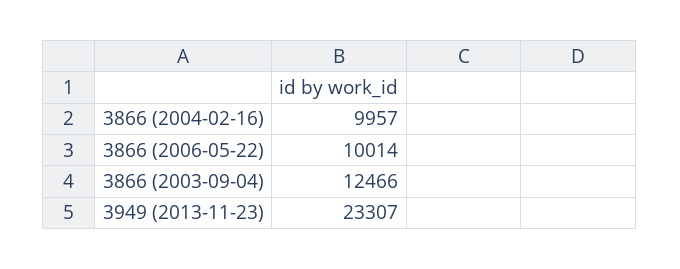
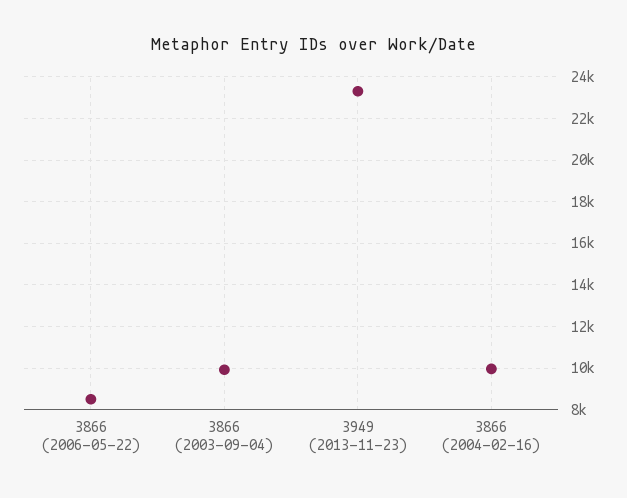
3866 (2006-05-22): 10014 -> 8500
3866 (2003-09-04): 12466 -> 10000

